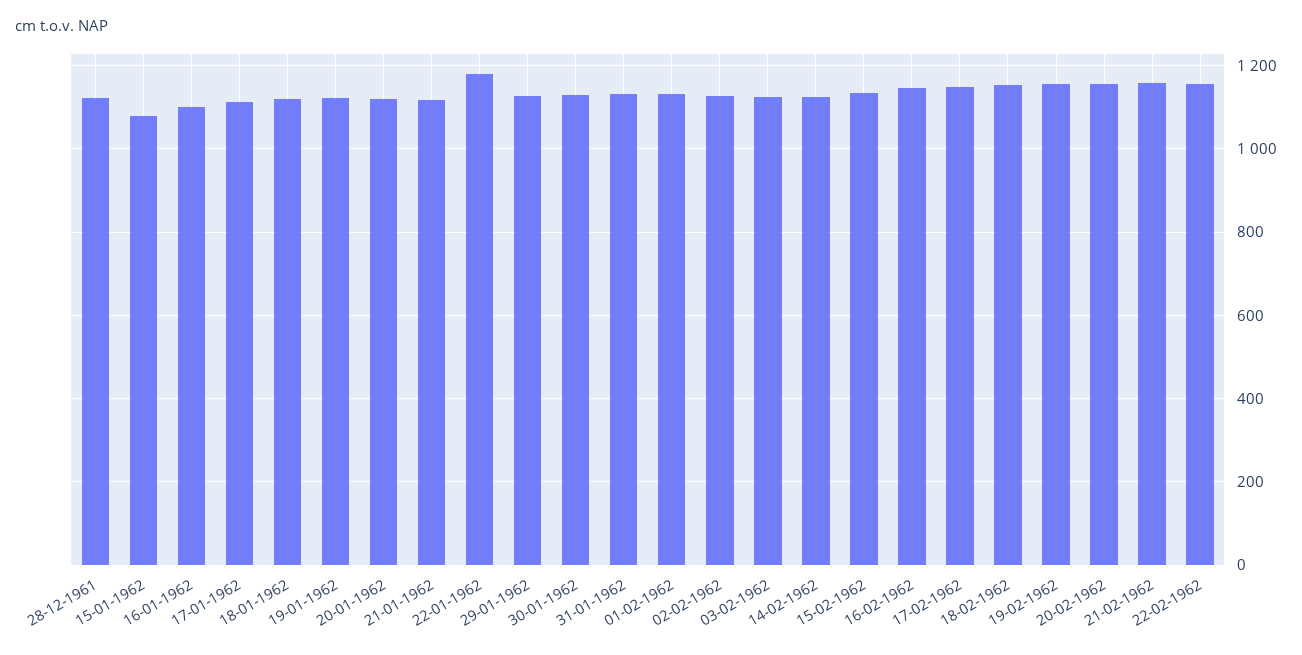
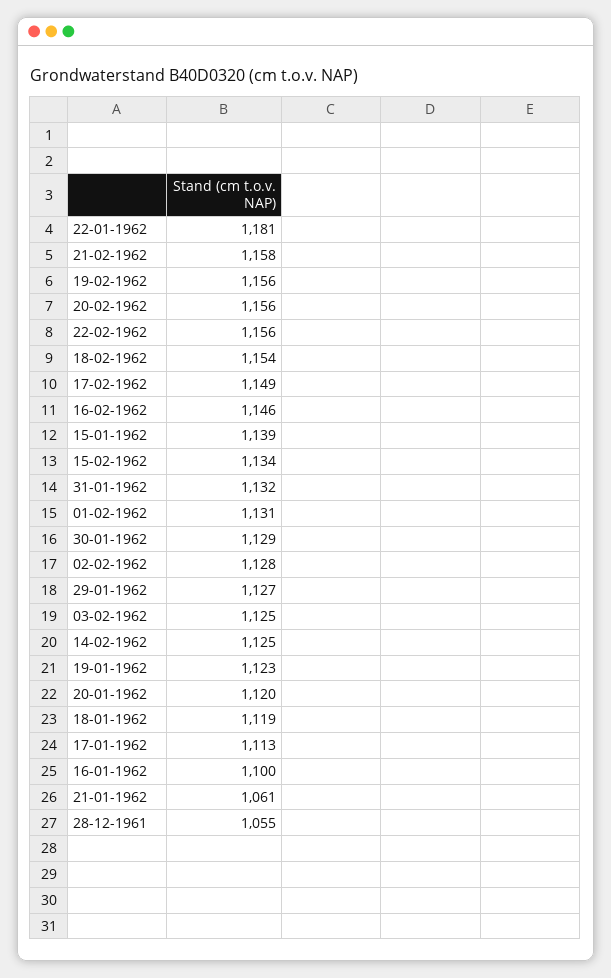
28-12-1961: 1120 -> 1055
15-01-1962: 1080 -> 1139
21-01-1962: 1120 -> 1061

